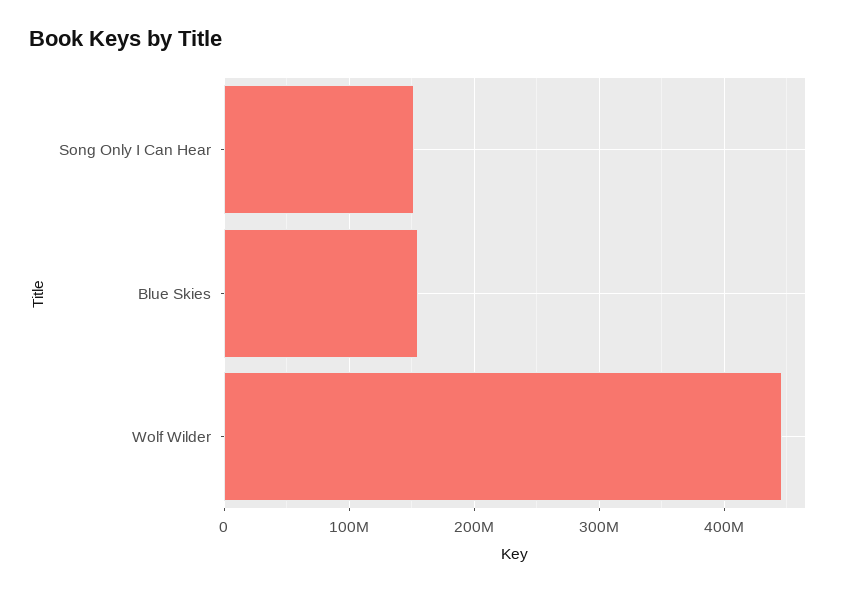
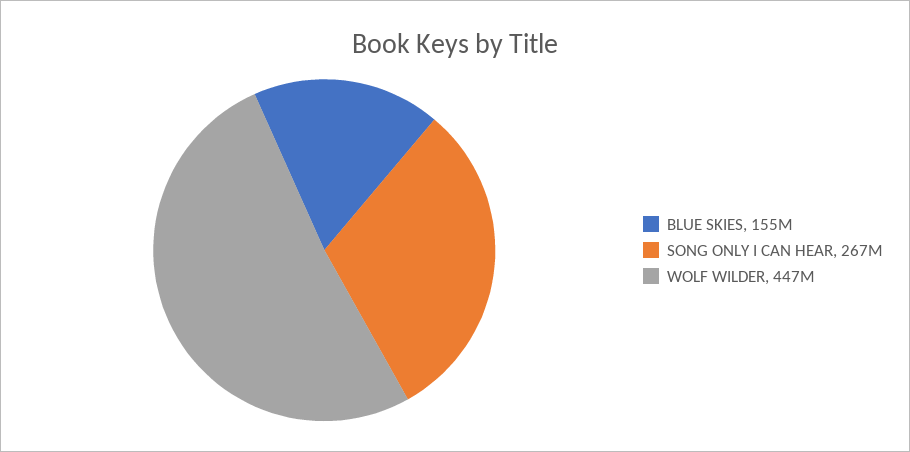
Song Only I Can Hear: 150000000 -> 267000000

